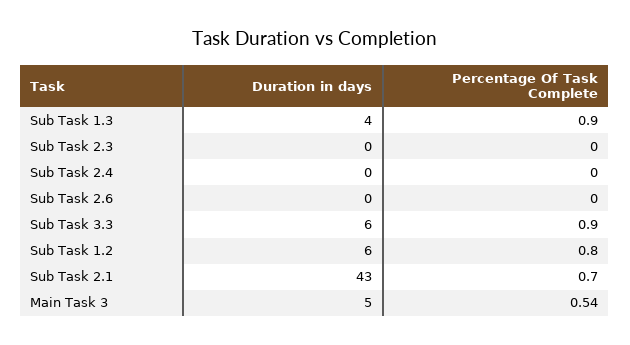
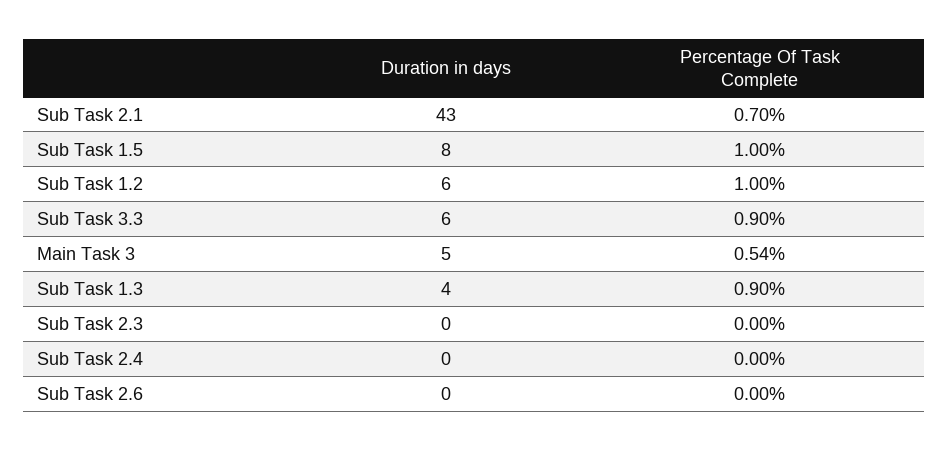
Percentage Of Task Complete, Sub Task 1.2: 0.8 -> 1
Duration in days, Sub Task 1.5: none -> 8
Percentage Of Task Complete, Sub Task 1.5: none -> 1

